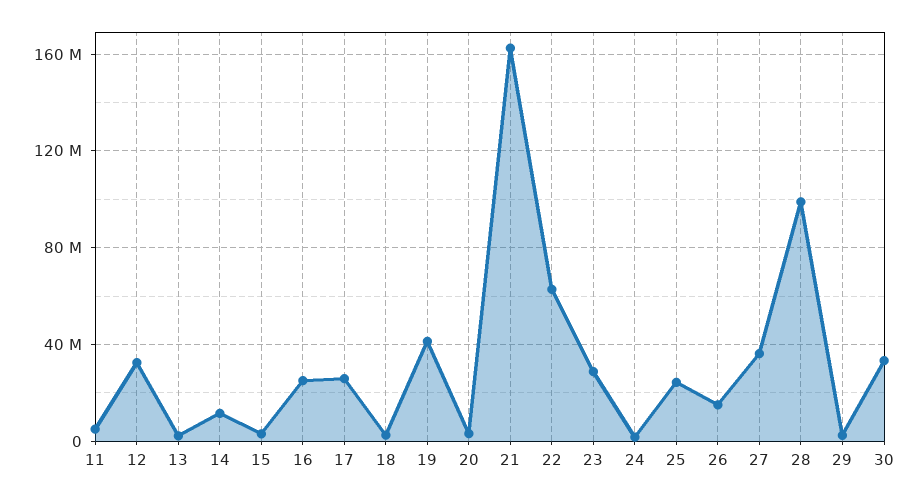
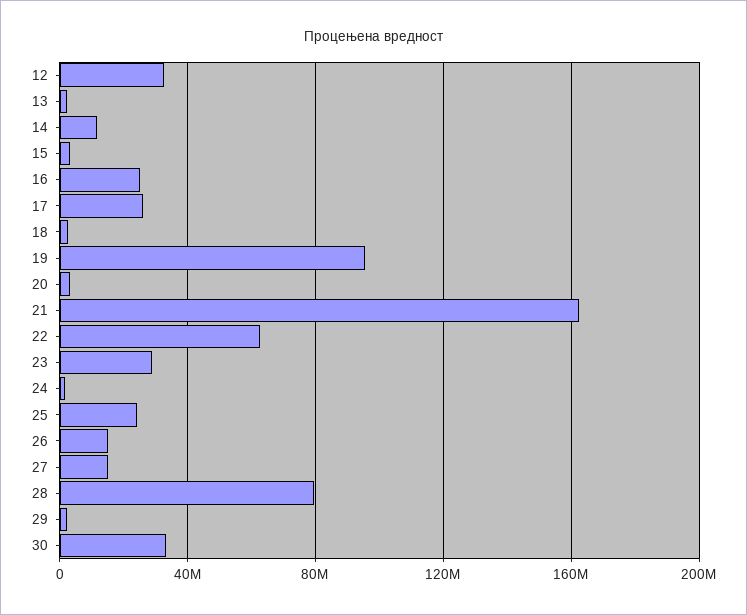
11: 5000000 -> none
19: 40000000 -> 95000000
27: 35000000 -> 15000000
28: 100000000 -> 80000000

